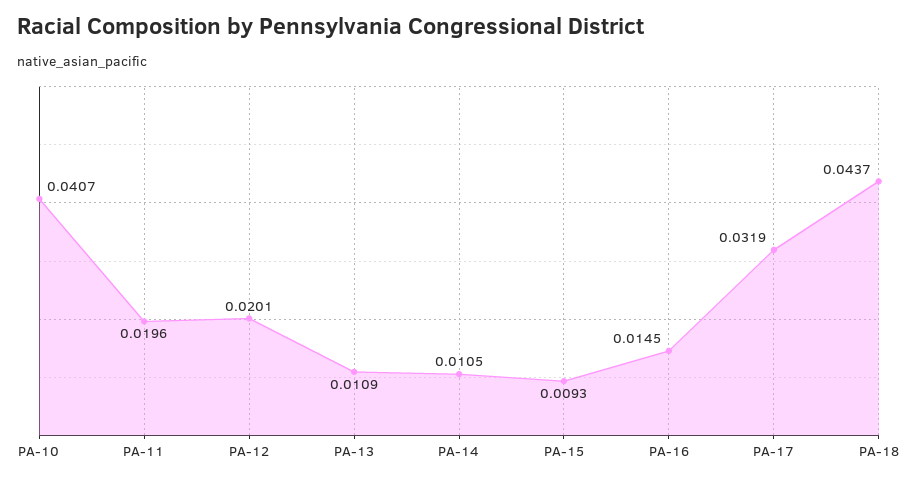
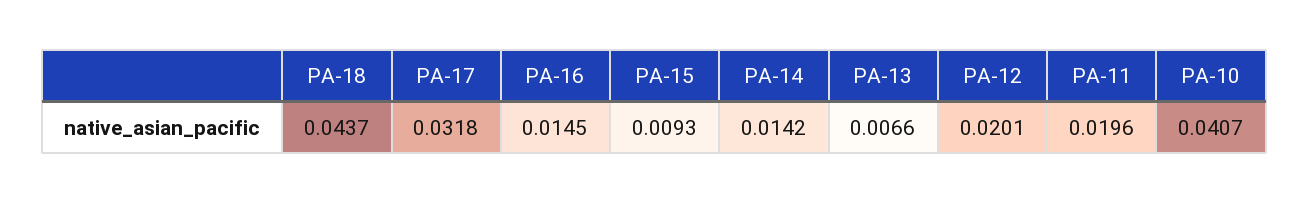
PA-13: 0.0109 -> 0.0066
PA-14: 0.0105 -> 0.0142
PA-17: 0.0319 -> 0.0318

